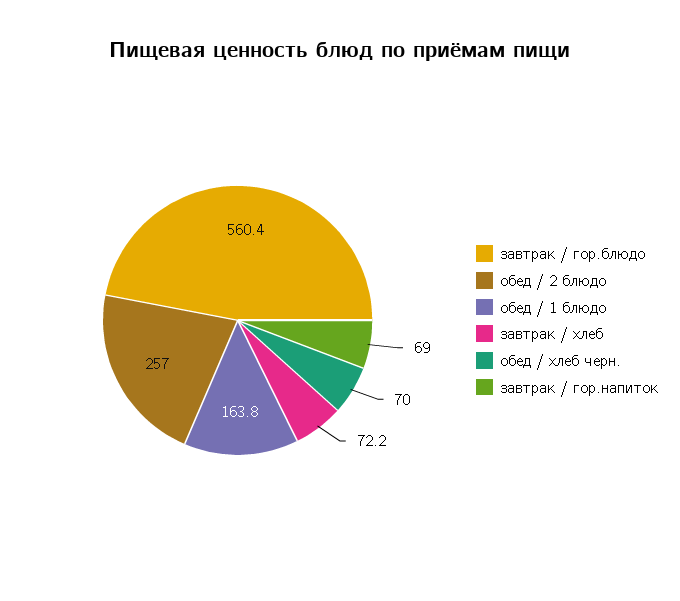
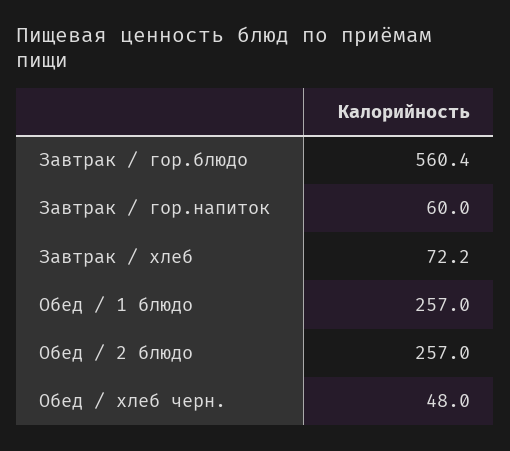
обед / 1 блюдо: 163.8 -> 257
обед / хлеб черн.: 70 -> 48
завтрак / гор.напиток: 69 -> 60

